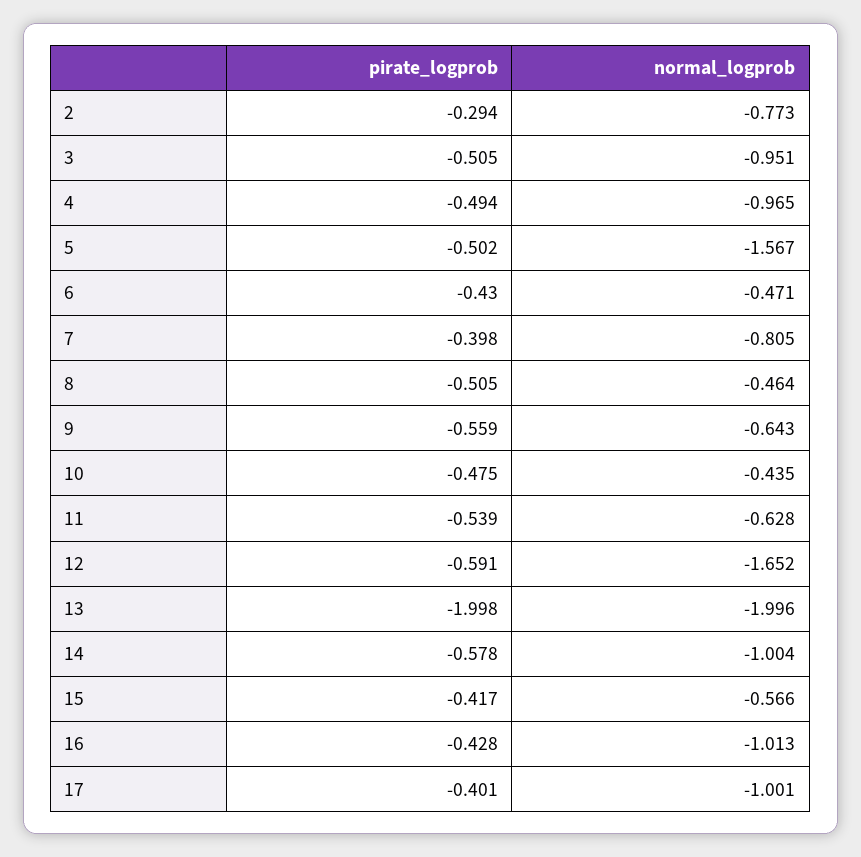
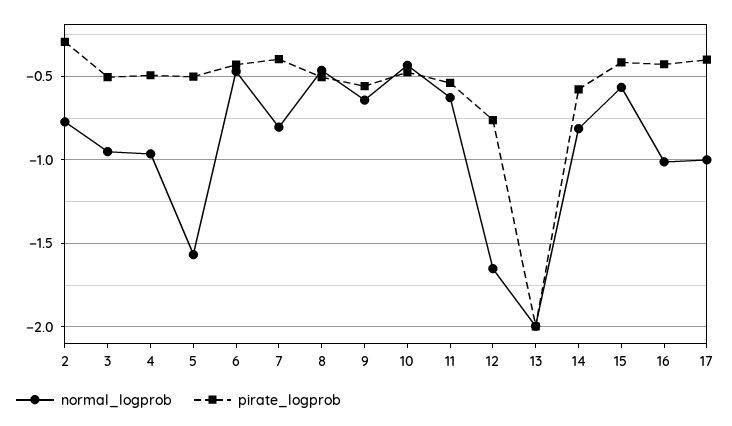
pirate_logprob, 12: -0.591 -> -0.75
normal_logprob, 14: -1.004 -> -0.8

